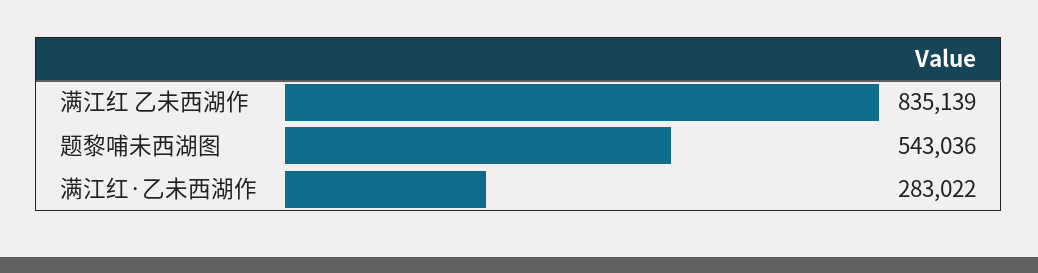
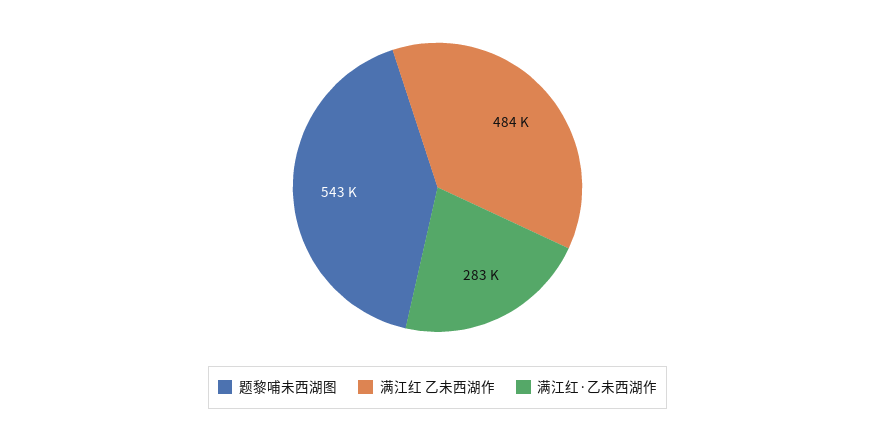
满江红 乙未西湖作: 835139 -> 484000

